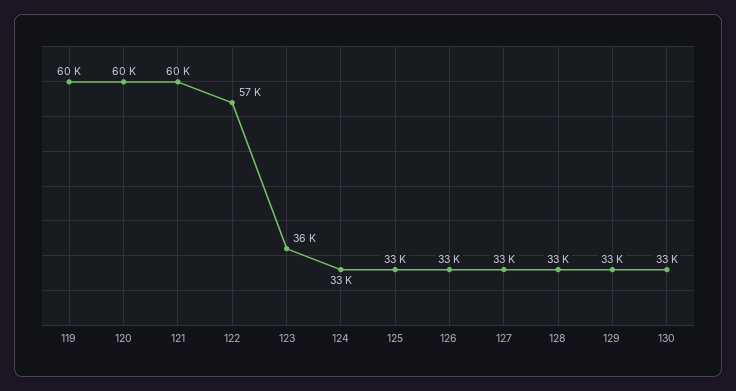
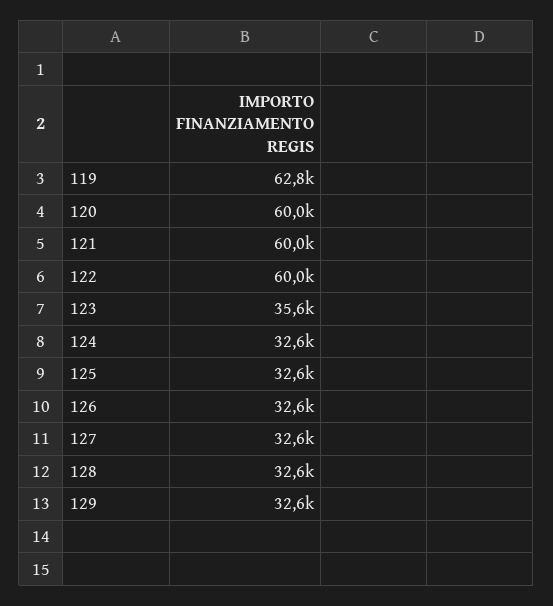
119: 60000 -> 62800
122: 57000 -> 60000
130: 33000 -> none

